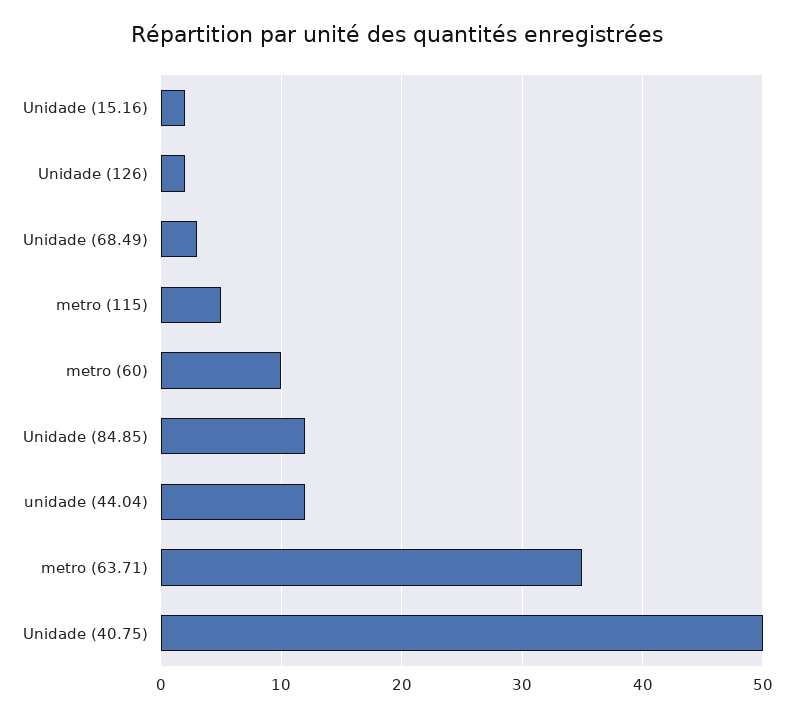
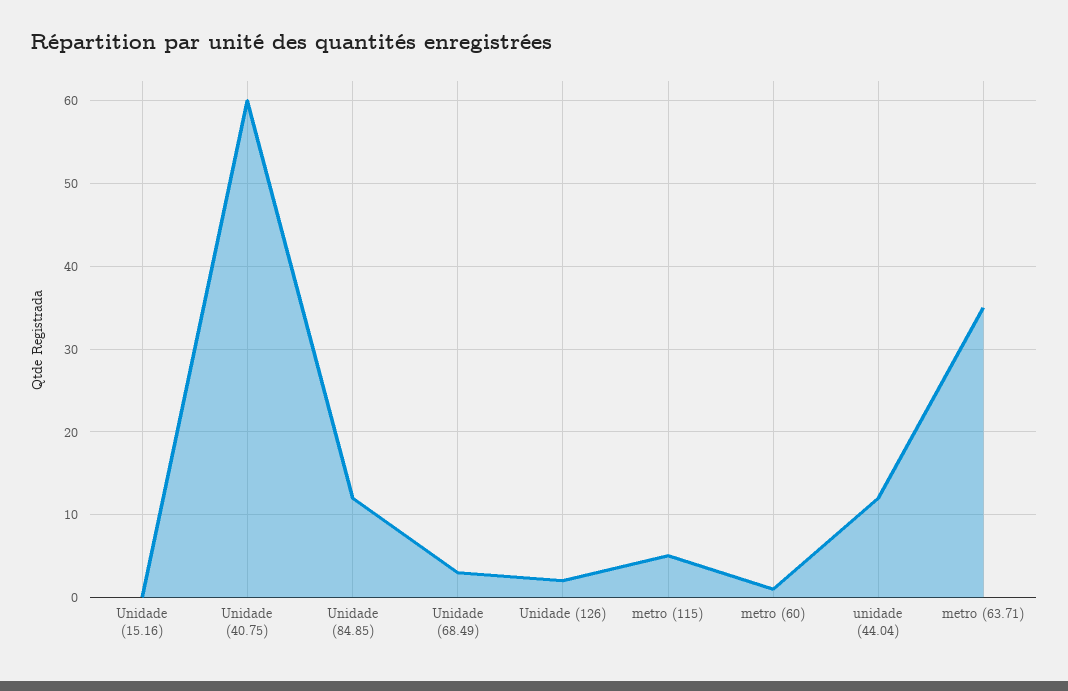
Unidade (15.16): 2 -> 0
metro (60): 10 -> 1
Unidade (40.75): 50 -> 60

